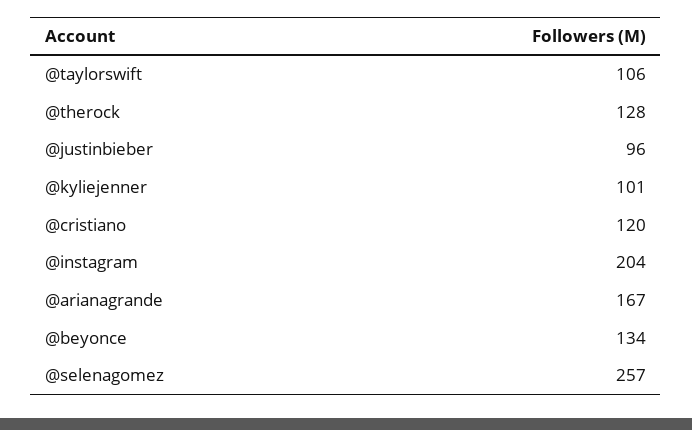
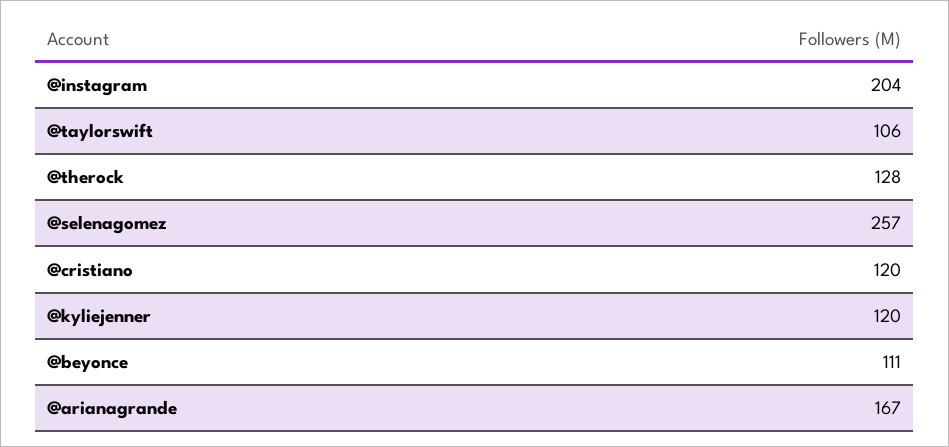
@justinbieber: 96 -> none
@kyliejenner: 101 -> 120
@beyonce: 134 -> 111

